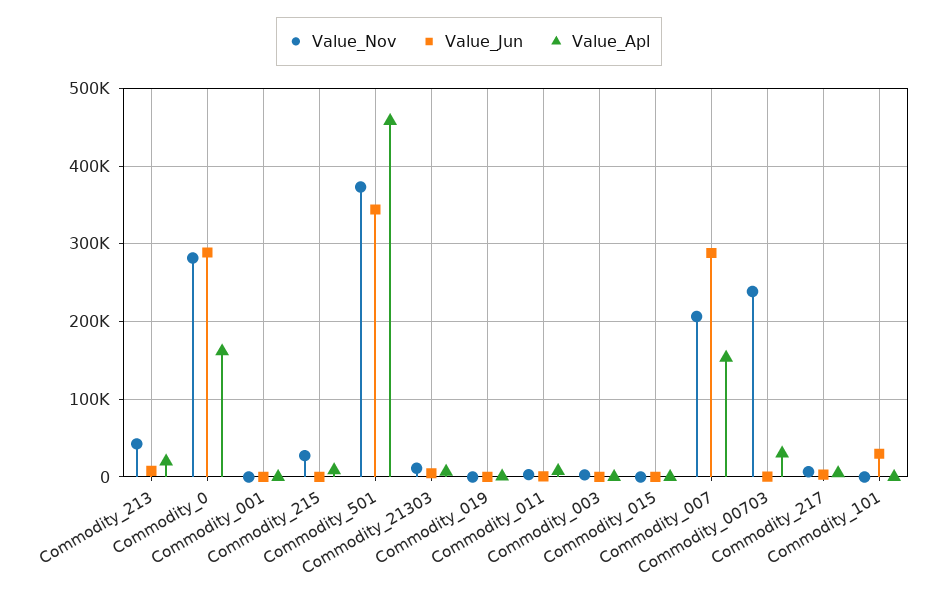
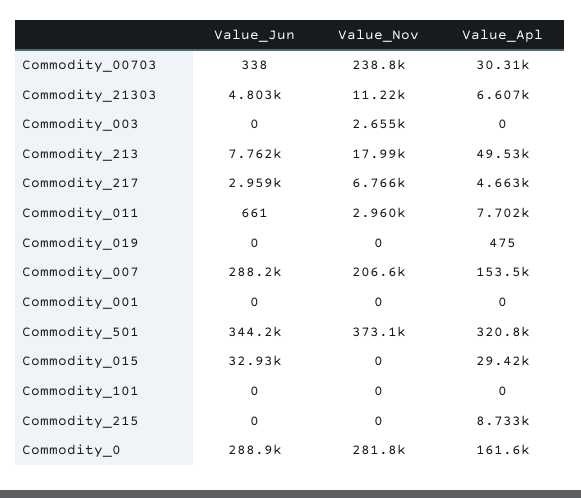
Value_Nov, Commodity_213: 40000 -> 17990
Value_Apl, Commodity_213: 20000 -> 49530
Value_Nov, Commodity_215: 30000 -> 0
Value_Apl, Commodity_501: 460000 -> 320800
Value_Jun, Commodity_015: 0 -> 32930
Value_Apl, Commodity_015: 0 -> 29420
Value_Jun, Commodity_101: 30000 -> 0

